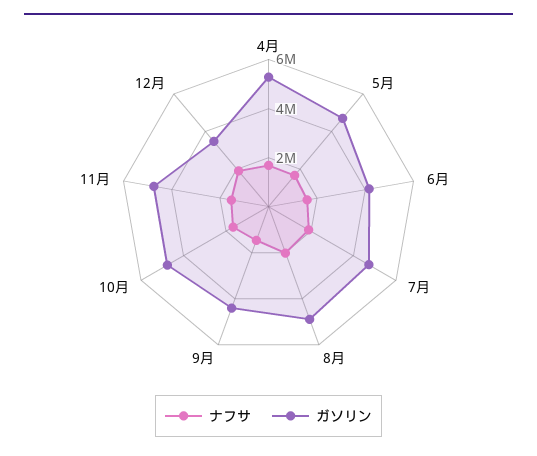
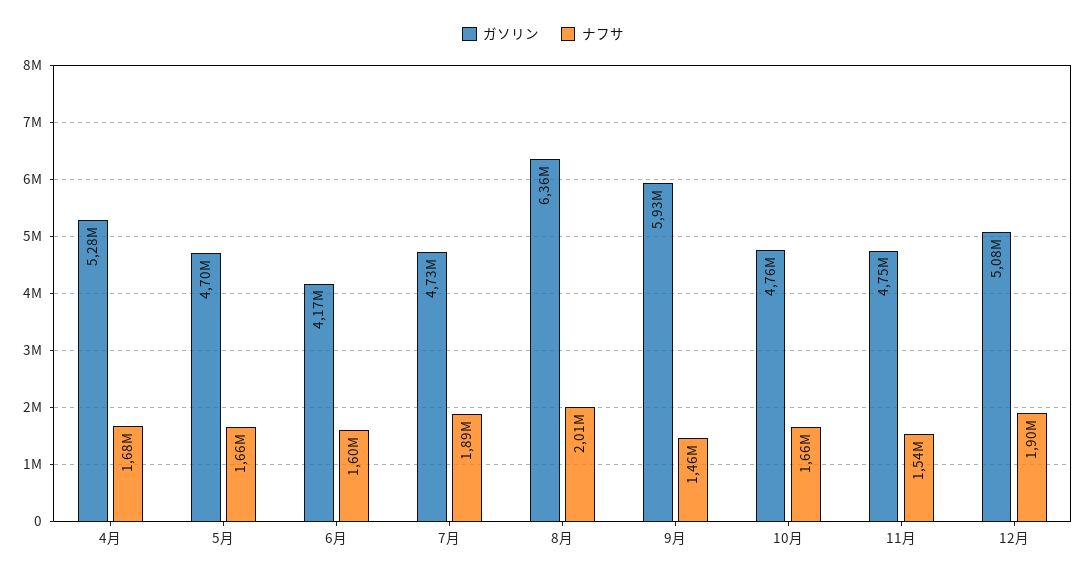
ガソリン, 8月: 5000000 -> 6360000
ガソリン, 9月: 4500000 -> 5930000
ガソリン, 12月: 3500000 -> 5080000

